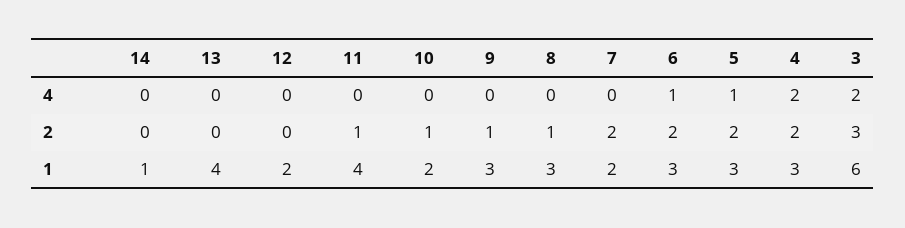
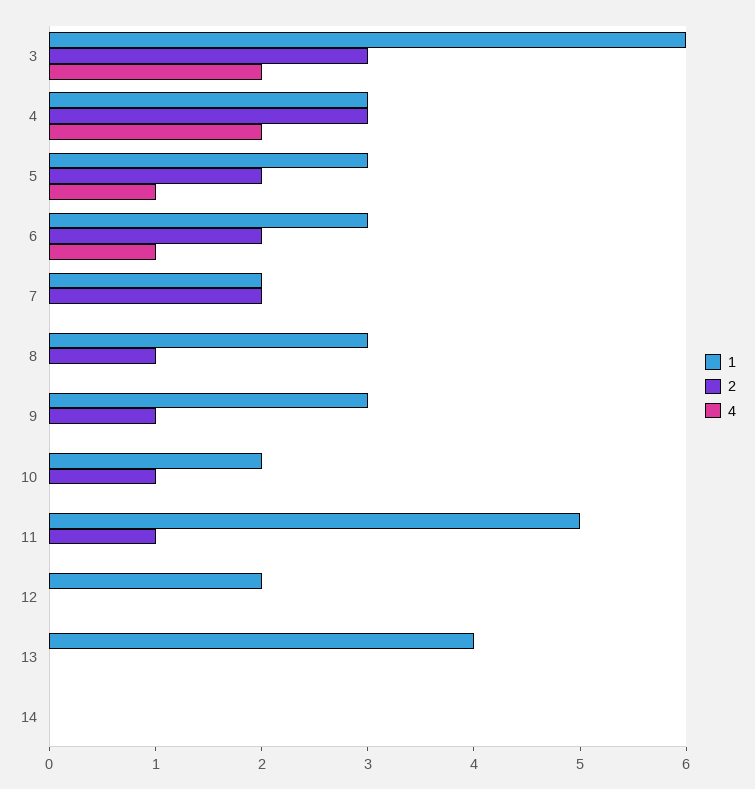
2, 4: 2 -> 3
1, 14: 1 -> 0
1, 11: 4 -> 5

